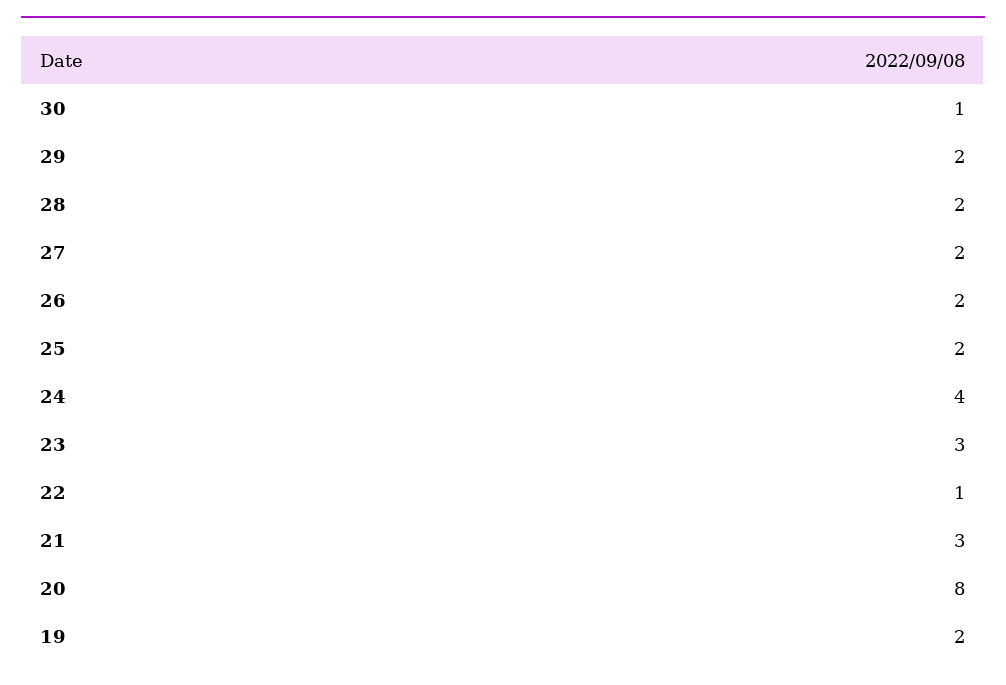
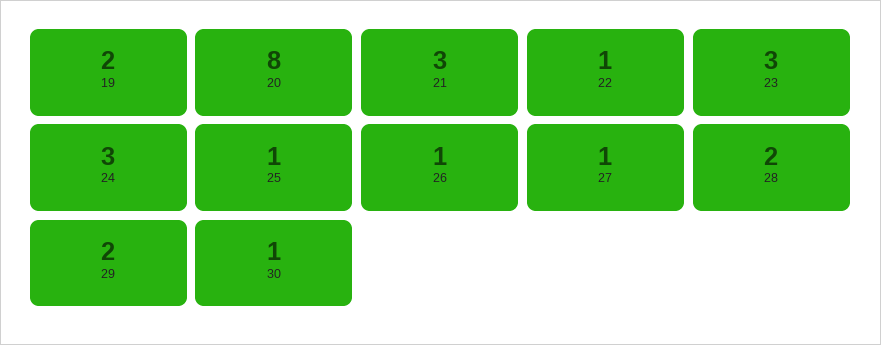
27: 2 -> 1
26: 2 -> 1
25: 2 -> 1
24: 4 -> 3

